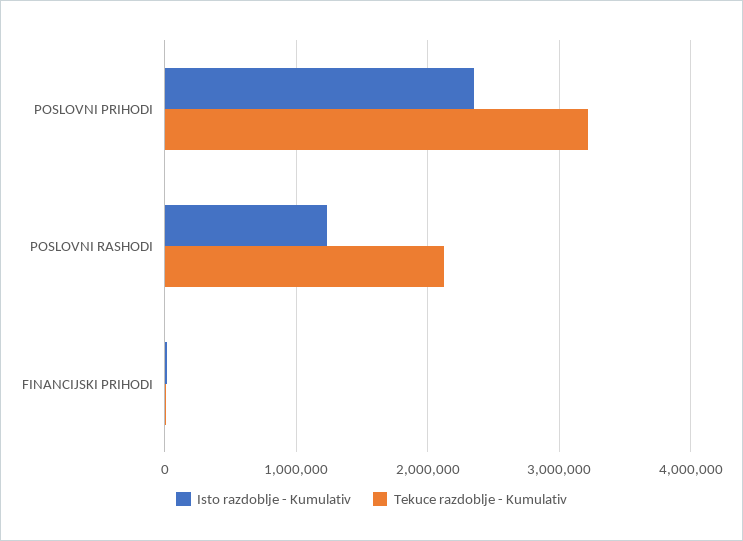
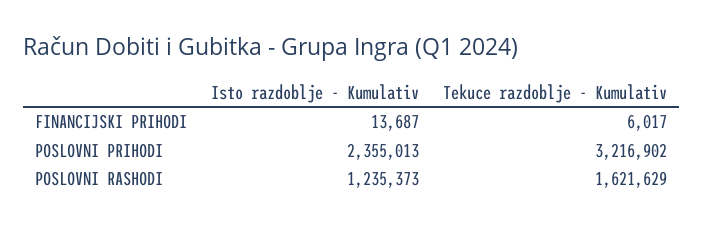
Tekuce razdoblje - Kumulativ, POSLOVNI RASHODI: 2100000 -> 1621629

